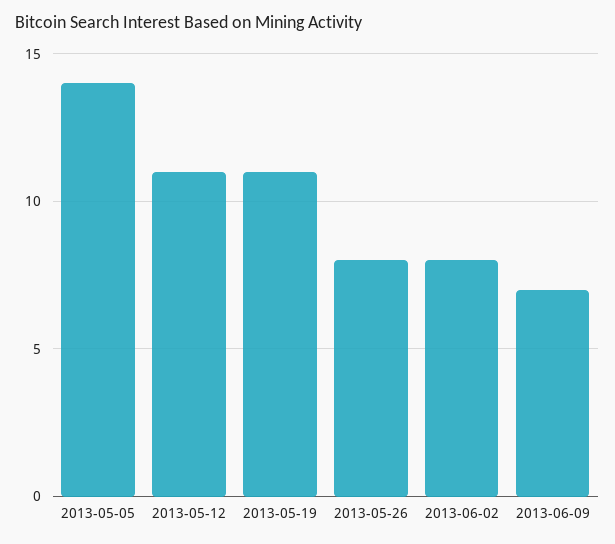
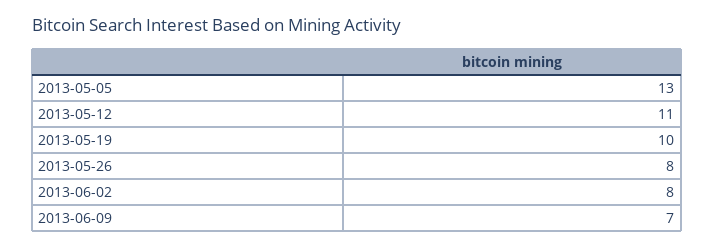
2013-05-05: 14 -> 13
2013-05-19: 11 -> 10

